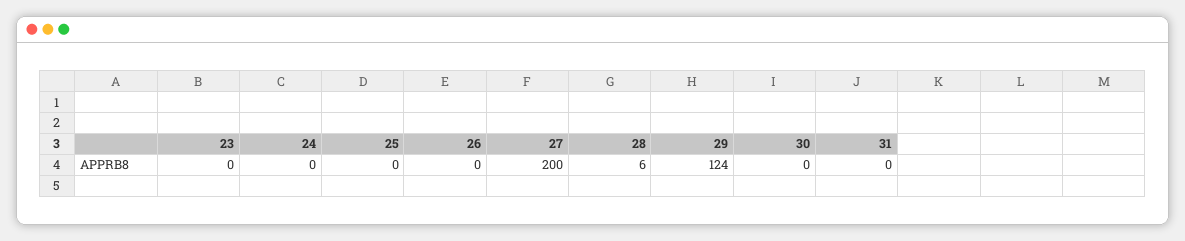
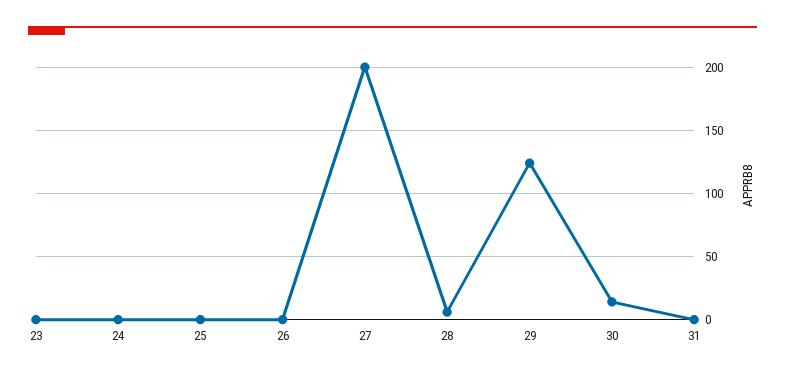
30: 0 -> 15

